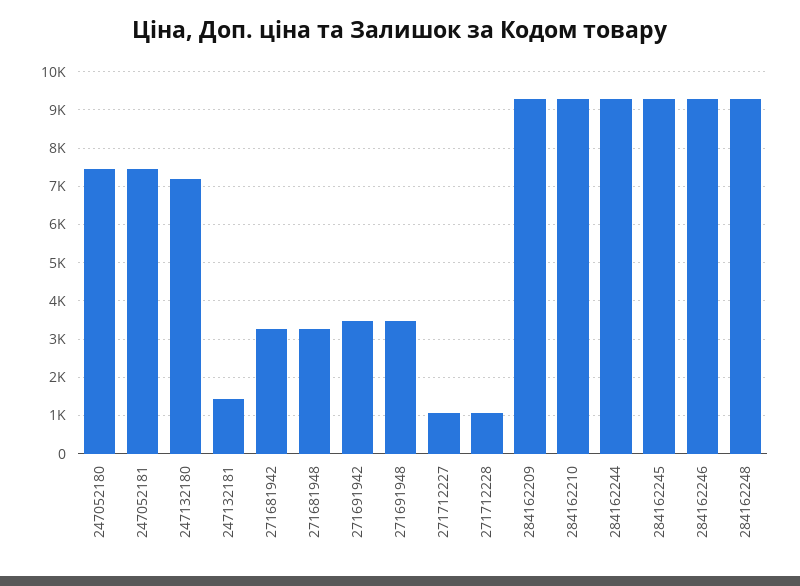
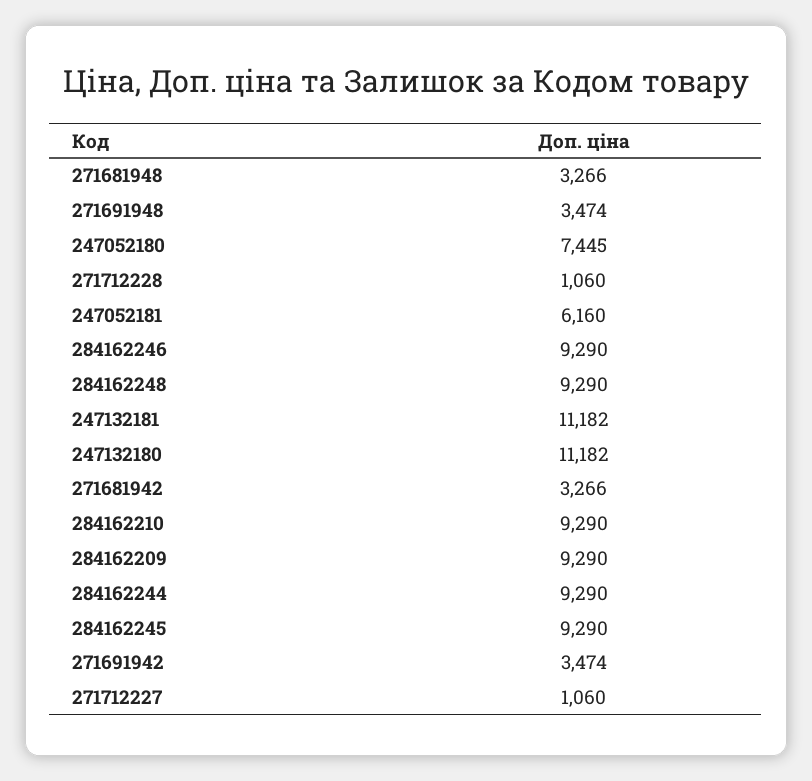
247052181: 7400 -> 6160
247132180: 7200 -> 11182
247132181: 1400 -> 11182

